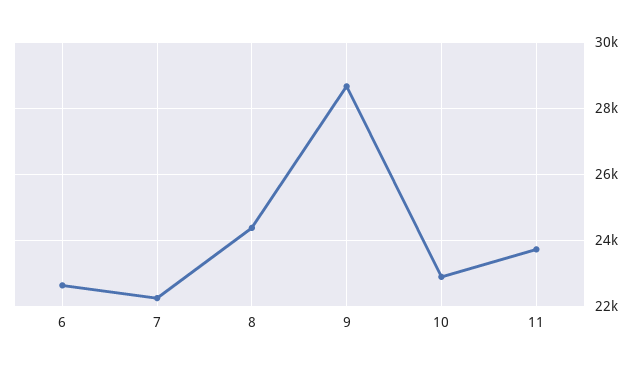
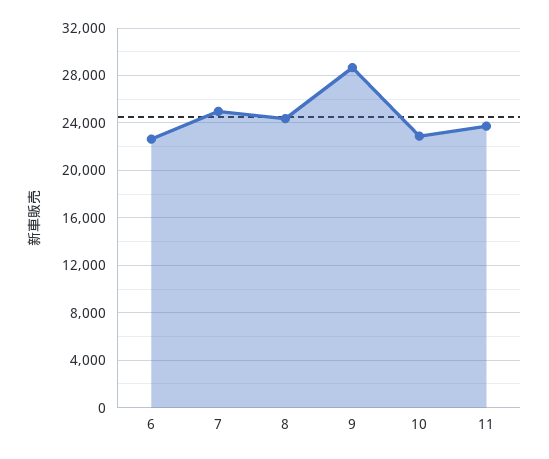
7: 22200 -> 25000

